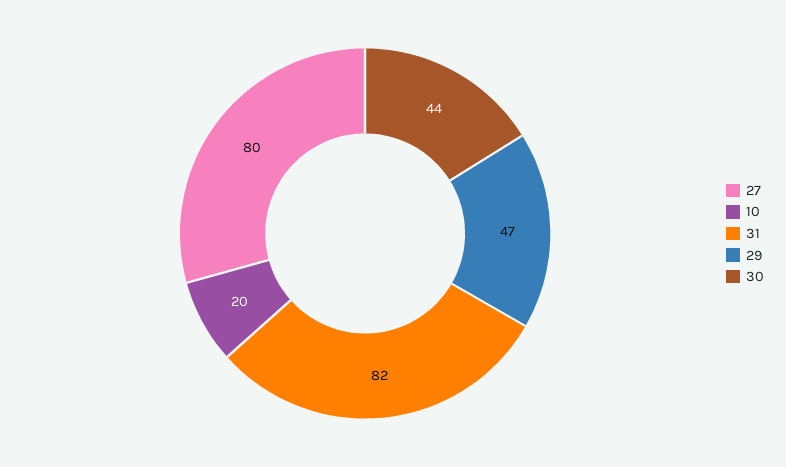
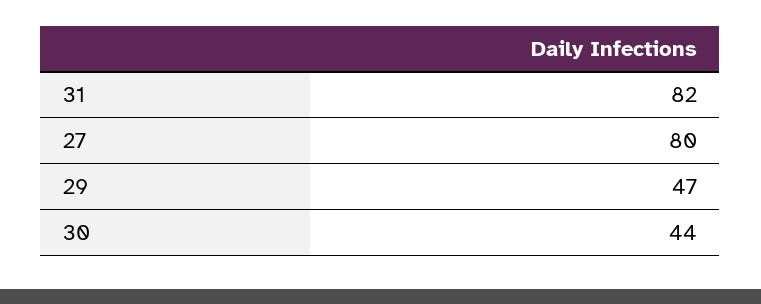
10: 20 -> none

